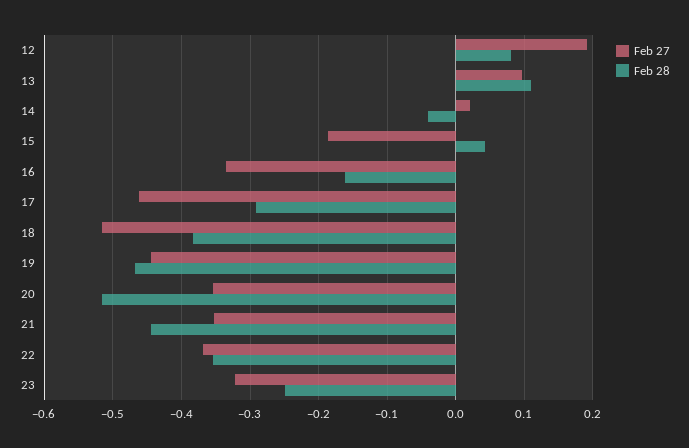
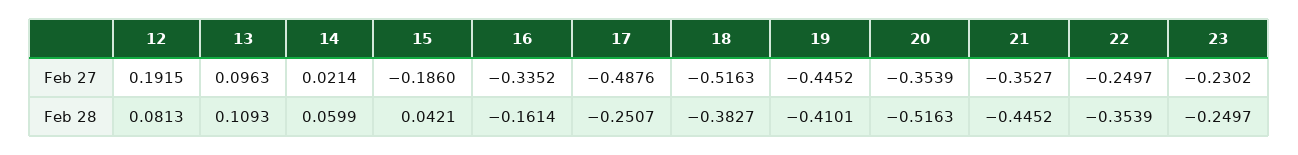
Feb 28, 14: -0.04 -> 0.0599
Feb 27, 17: -0.46 -> -0.4876
Feb 28, 17: -0.29 -> -0.2507
Feb 28, 19: -0.47 -> -0.4101
Feb 27, 22: -0.37 -> -0.2497
Feb 27, 23: -0.32 -> -0.2302

